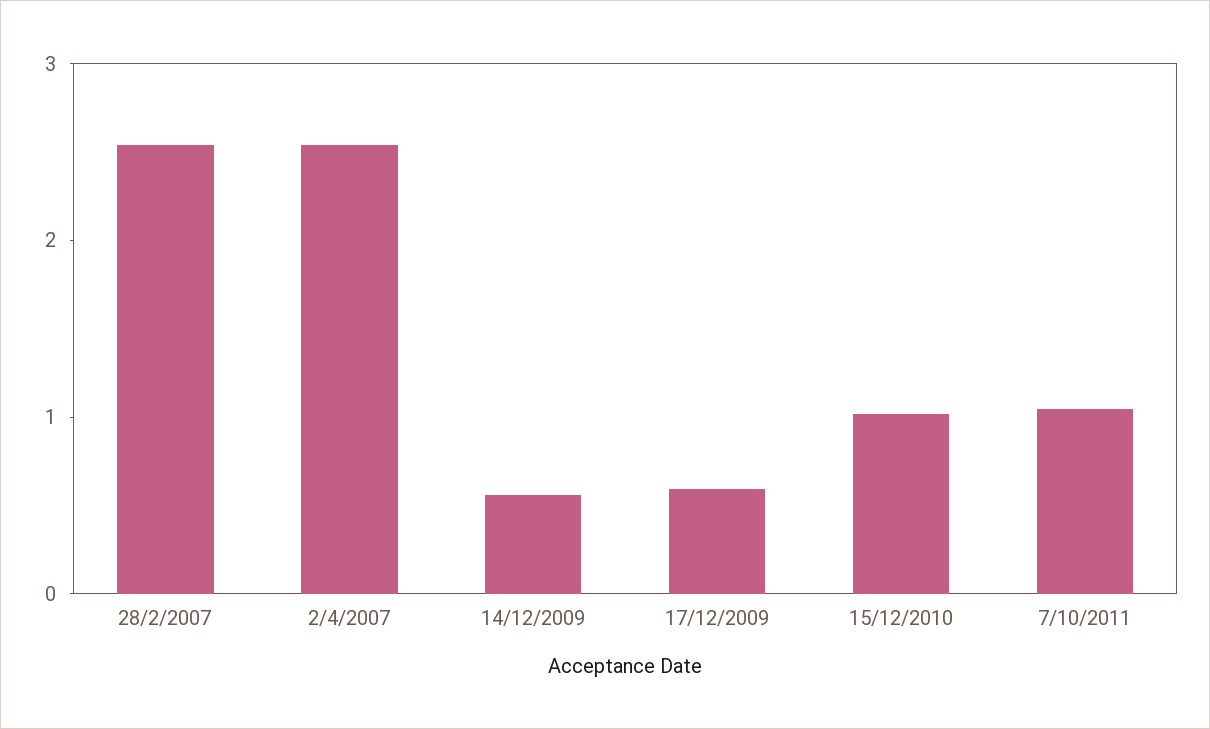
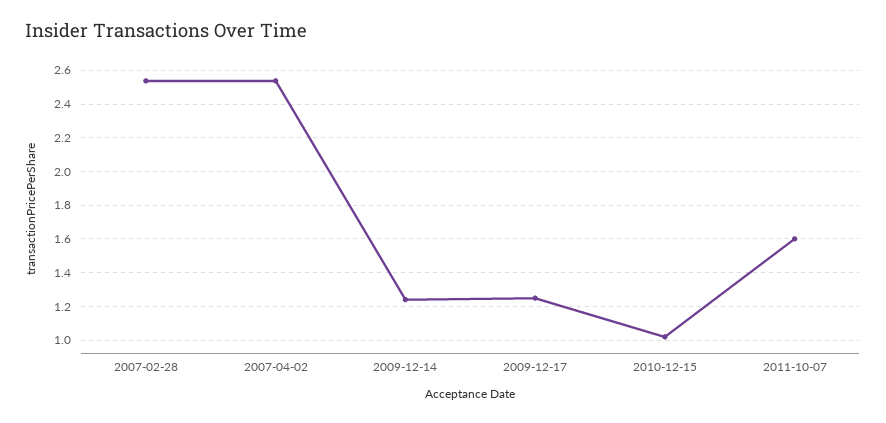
14/12/2009: 0.6 -> 1.25
17/12/2009: 0.6 -> 1.25
7/10/2011: 1 -> 1.6

